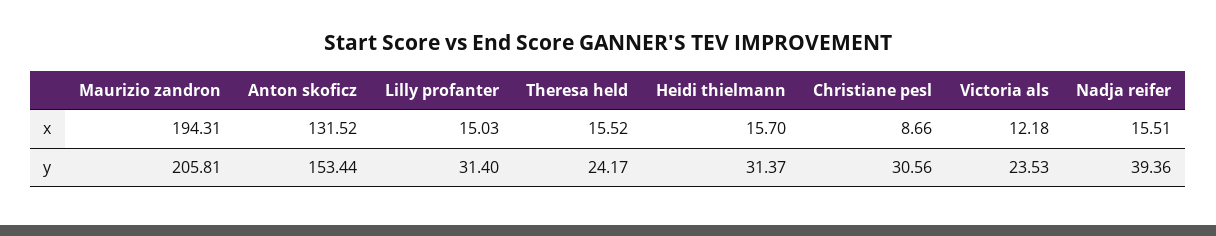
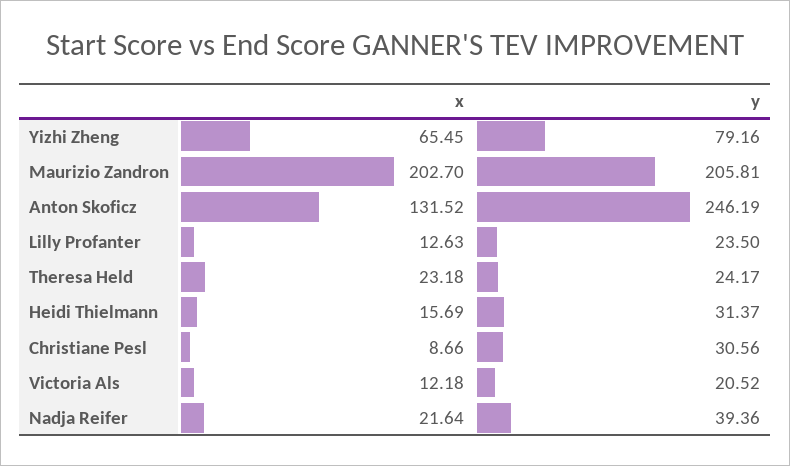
Maurizio zandron, x: 194.31 -> 202.7
Lilly profanter, x: 15.03 -> 12.63
Theresa held, x: 15.52 -> 23.18
Heidi thielmann, x: 15.7 -> 15.69
Nadja reifer, x: 15.51 -> 21.64
Anton skoficz, y: 153.44 -> 246.19
Lilly profanter, y: 31.4 -> 23.5
Victoria als, y: 23.53 -> 20.52
Yizhi Zheng, x: none -> 65.45
Yizhi Zheng, y: none -> 79.16

